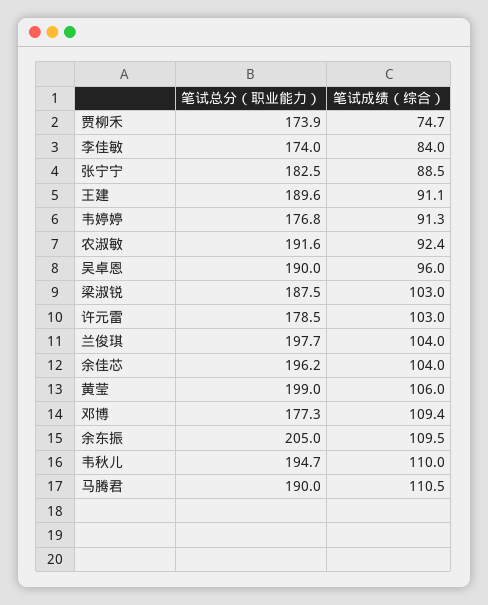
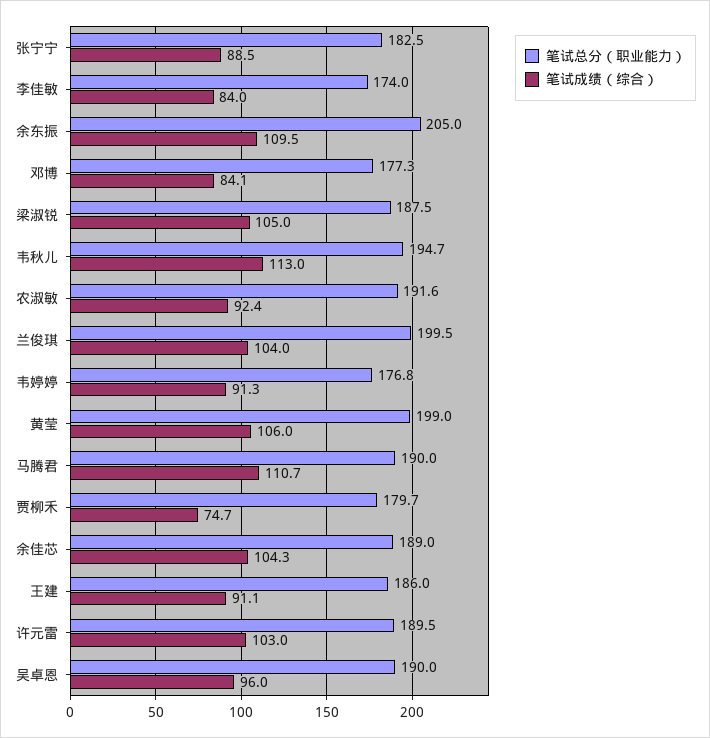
笔试总分（职业能力）, 贾柳禾: 173.9 -> 179.7
笔试总分（职业能力）, 王建: 189.6 -> 186
笔试成绩（综合）, 梁淑锐: 103 -> 105
笔试总分（职业能力）, 许元雷: 178.5 -> 189.5
笔试总分（职业能力）, 兰俊琪: 197.7 -> 199.5
笔试总分（职业能力）, 余佳芯: 196.2 -> 189
笔试成绩（综合）, 余佳芯: 104 -> 104.3
笔试成绩（综合）, 邓博: 109.4 -> 84.1
笔试成绩（综合）, 韦秋儿: 110 -> 113
笔试成绩（综合）, 马腾君: 110.5 -> 110.7

